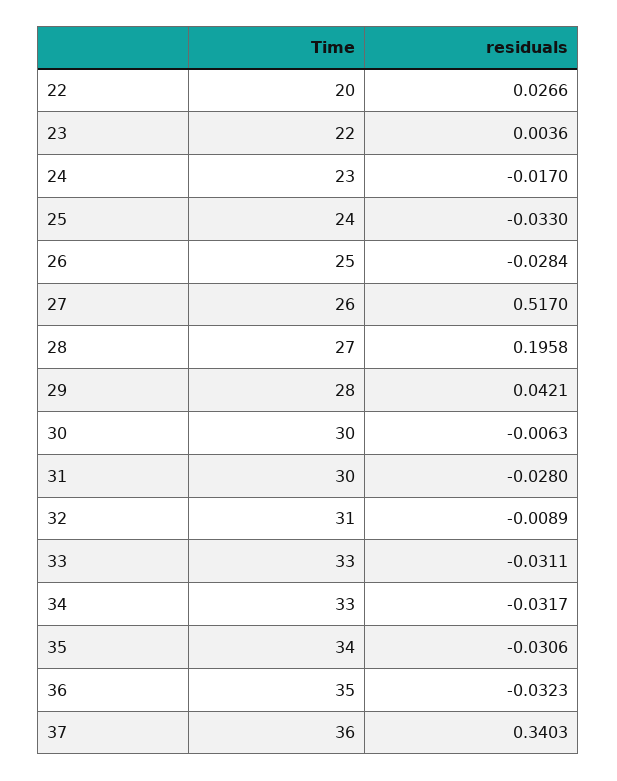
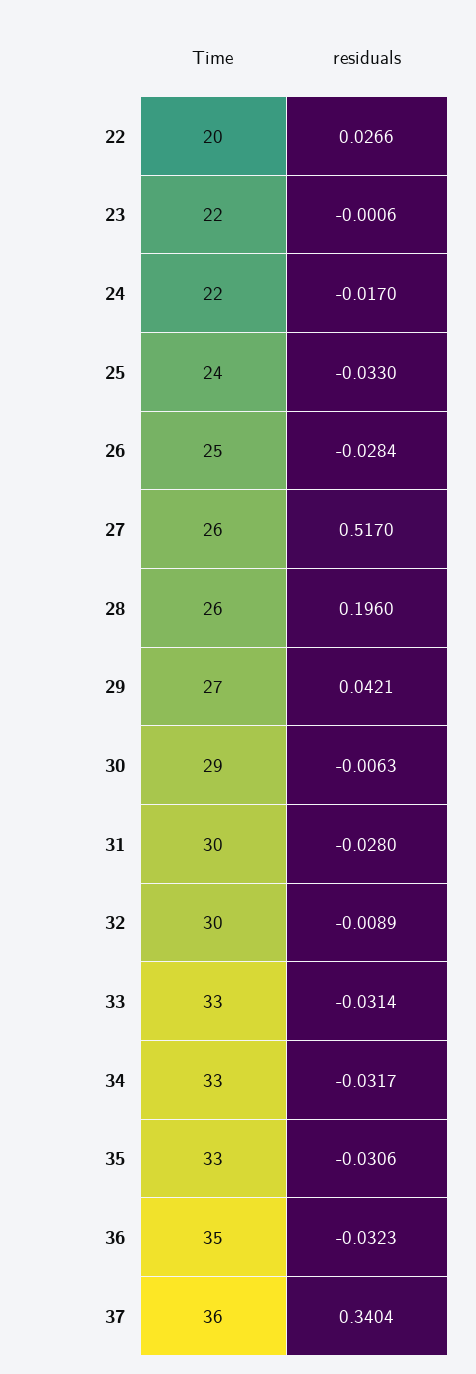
residuals, 23: 0.0036 -> -0.0006
Time, 24: 23 -> 22
Time, 28: 27 -> 26
residuals, 28: 0.1958 -> 0.196
Time, 29: 28 -> 27
Time, 30: 30 -> 29
Time, 32: 31 -> 30
residuals, 33: -0.0311 -> -0.0314
Time, 35: 34 -> 33
residuals, 37: 0.3403 -> 0.3404

